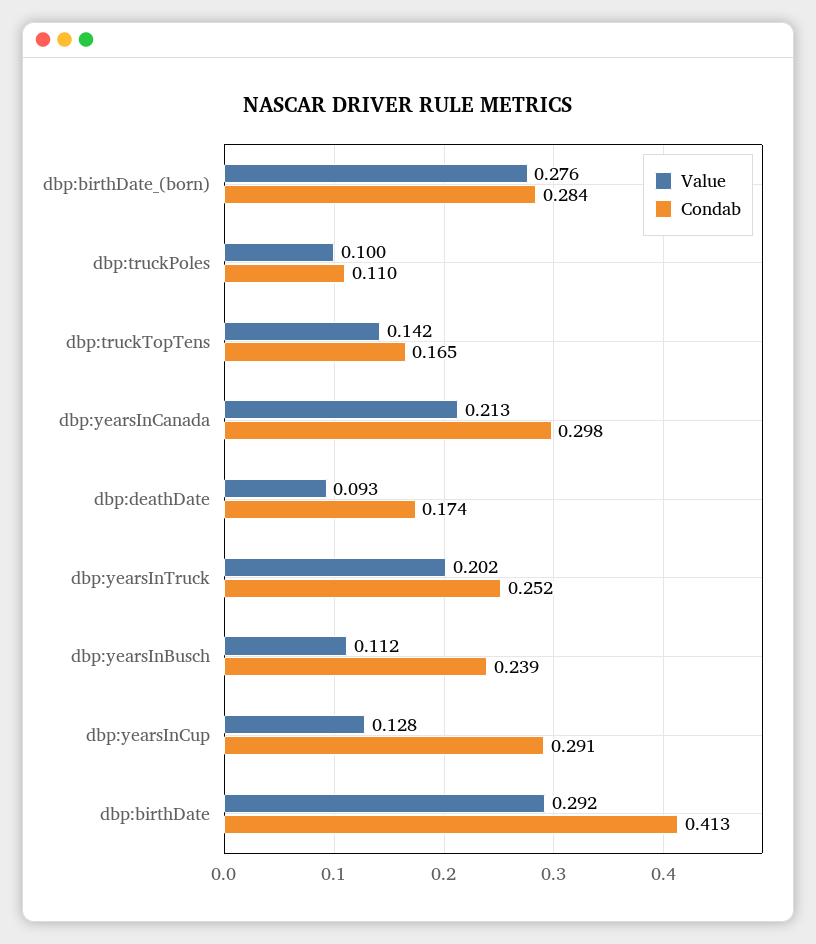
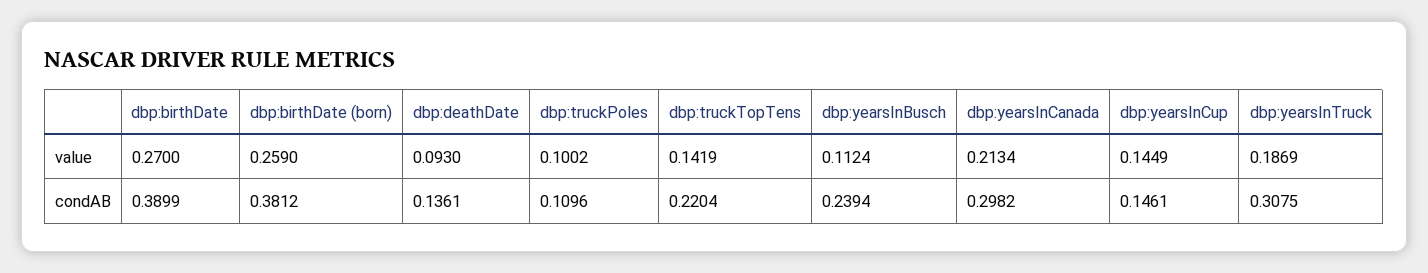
Value, dbp:birthDate_(born): 0.276 -> 0.259
Condab, dbp:birthDate_(born): 0.284 -> 0.3812
Condab, dbp:truckTopTens: 0.165 -> 0.2204
Condab, dbp:deathDate: 0.174 -> 0.1361
Value, dbp:yearsInTruck: 0.202 -> 0.1869
Condab, dbp:yearsInTruck: 0.252 -> 0.3075
Value, dbp:yearsInCup: 0.128 -> 0.1449
Condab, dbp:yearsInCup: 0.291 -> 0.1461
Value, dbp:birthDate: 0.292 -> 0.27
Condab, dbp:birthDate: 0.413 -> 0.3899

